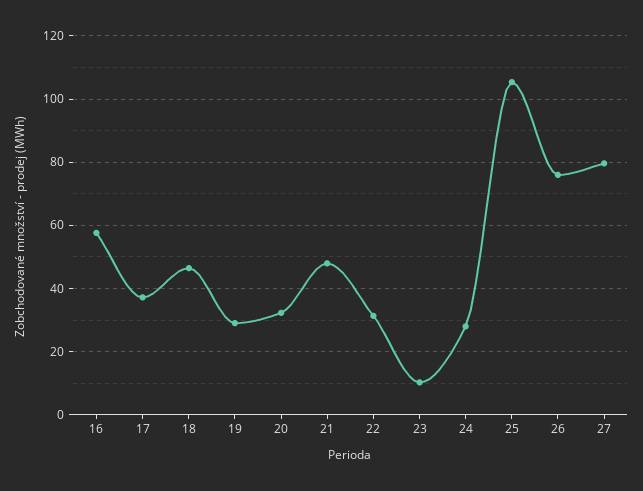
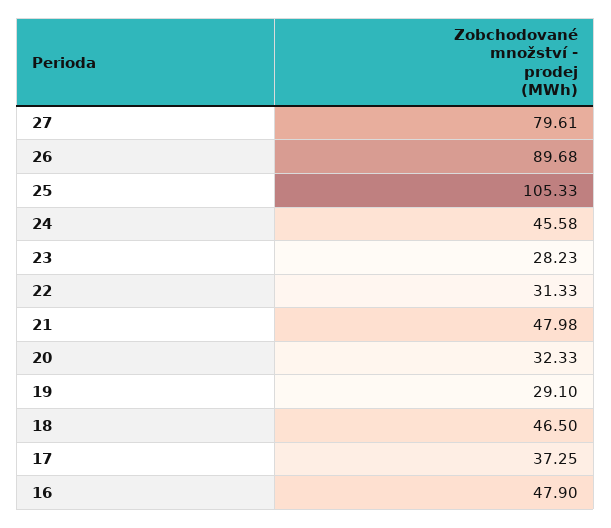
16: 58 -> 47.9
23: 10 -> 28.23
24: 28 -> 45.58
26: 76 -> 89.68

